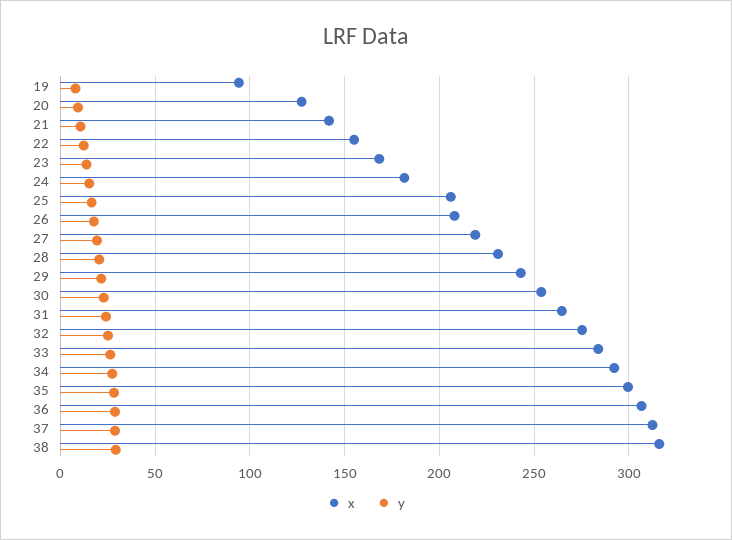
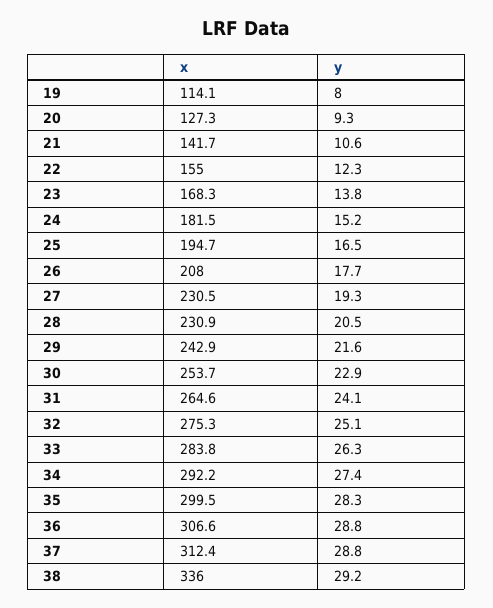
x, 19: 95 -> 114.1
x, 25: 205 -> 194.7
x, 27: 220 -> 230.5
x, 38: 315 -> 336

